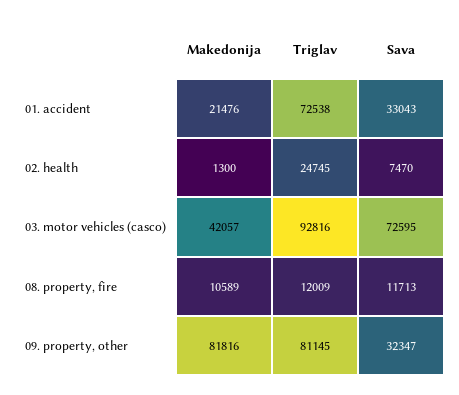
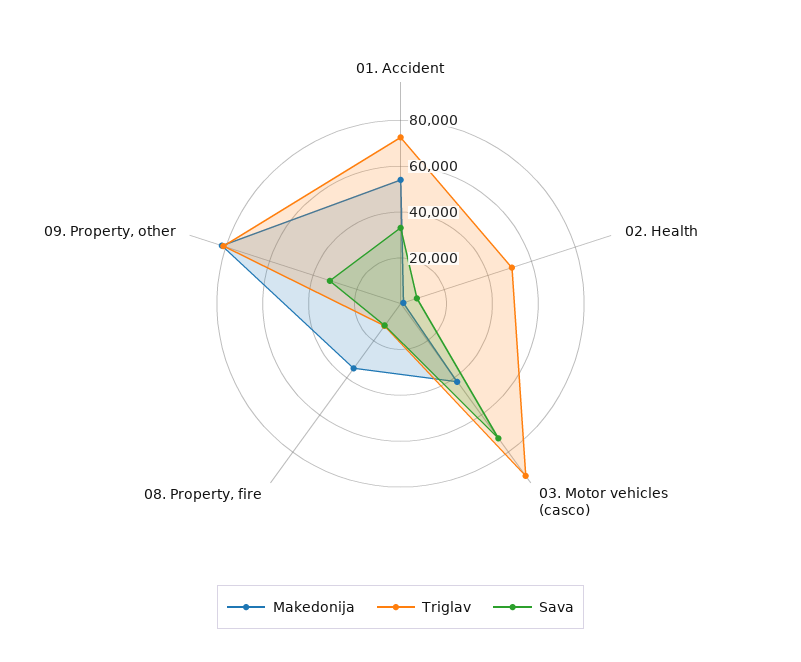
Makedonija, 01. accident: 21476 -> 55000
Triglav, 02. health: 24745 -> 50000
Makedonija, 08. property, fire: 10589 -> 35000

